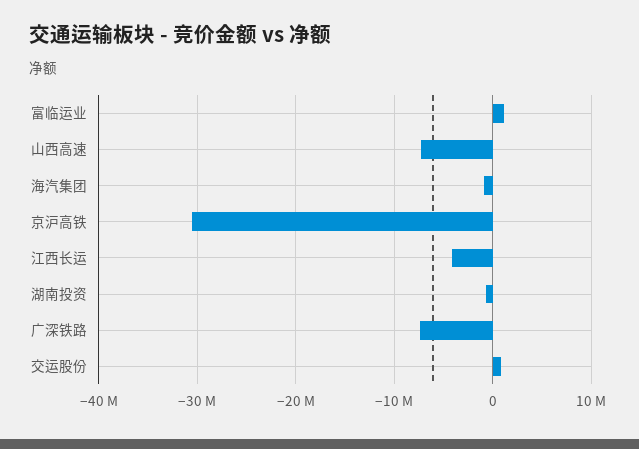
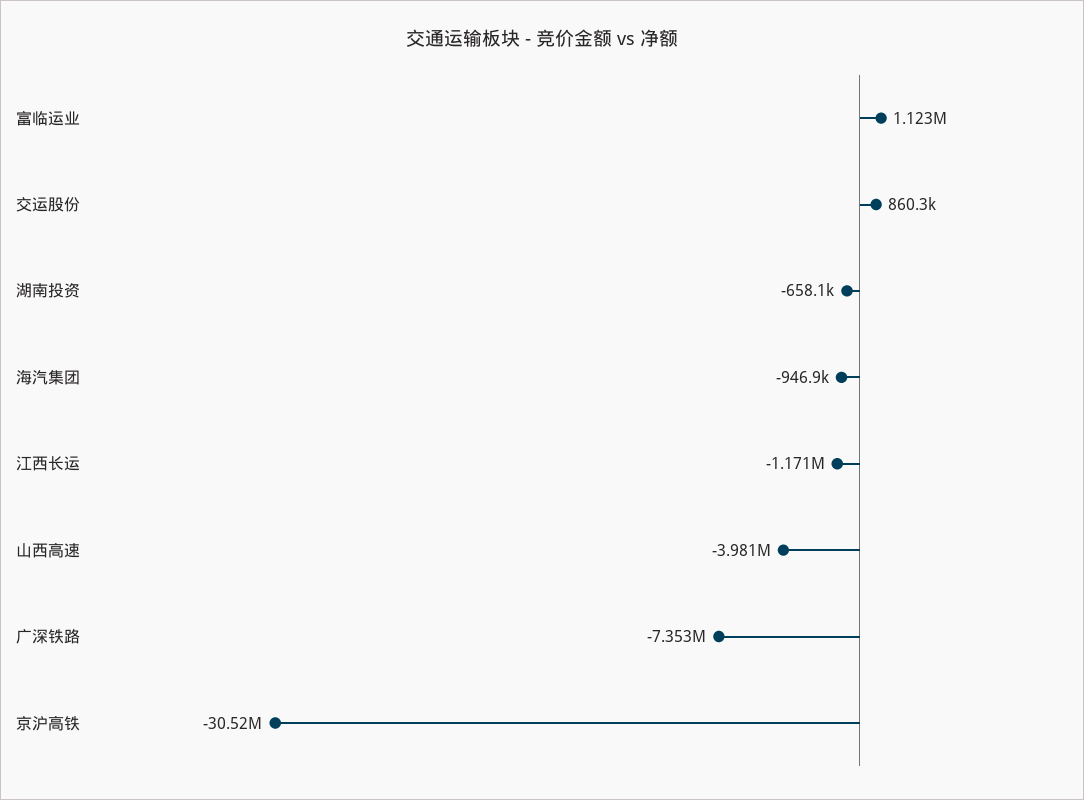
山西高速: -7000000 -> -3981000
江西长运: -4000000 -> -1171000

